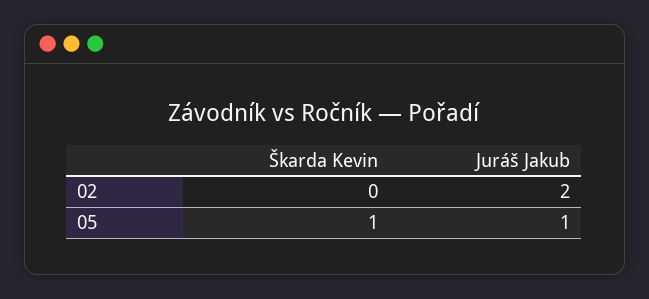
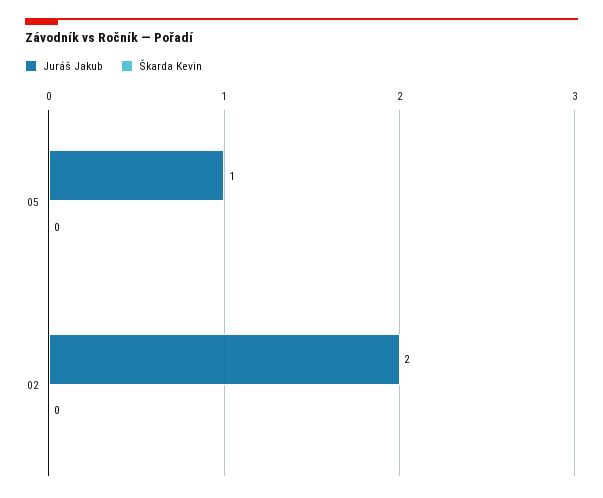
Škarda Kevin, 05: 1 -> 0

